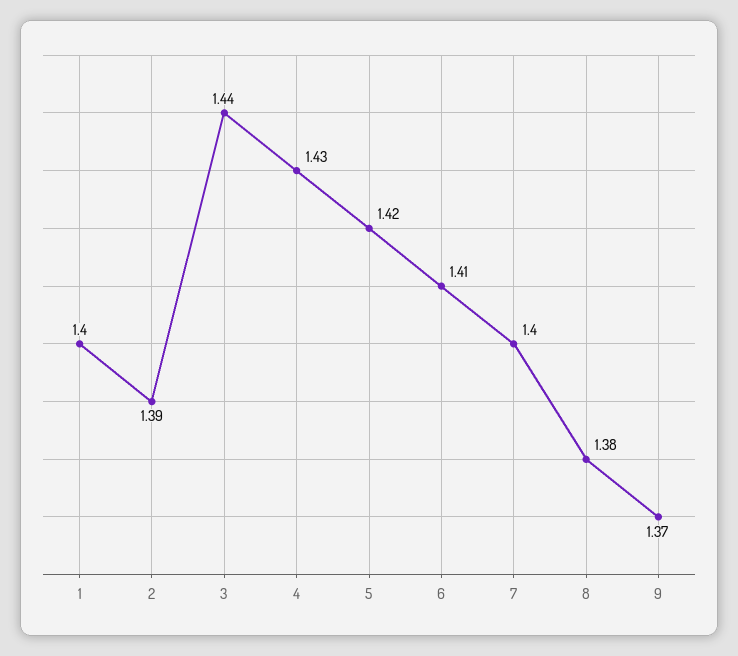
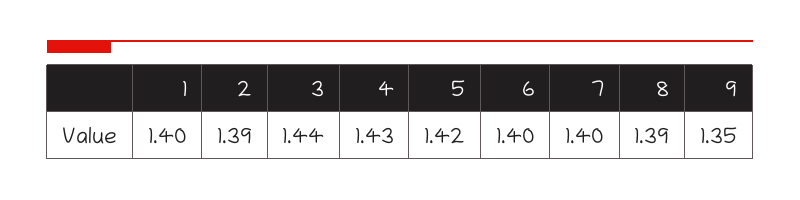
6: 1.41 -> 1.4
8: 1.38 -> 1.39
9: 1.37 -> 1.35

